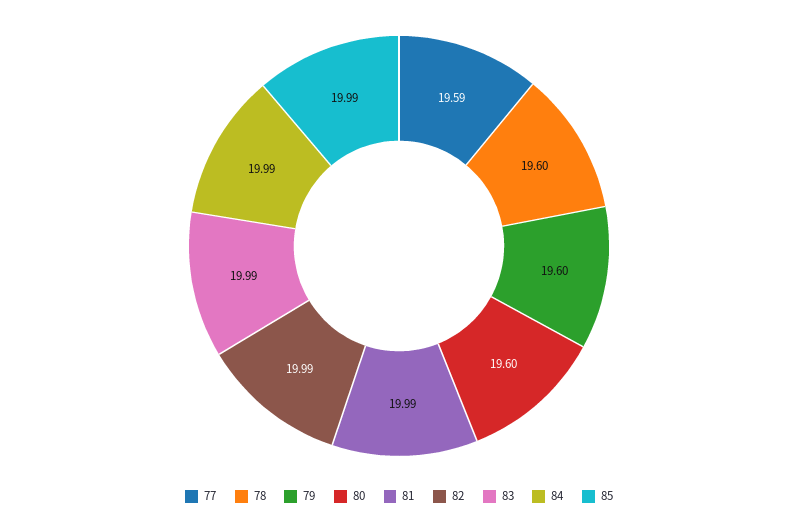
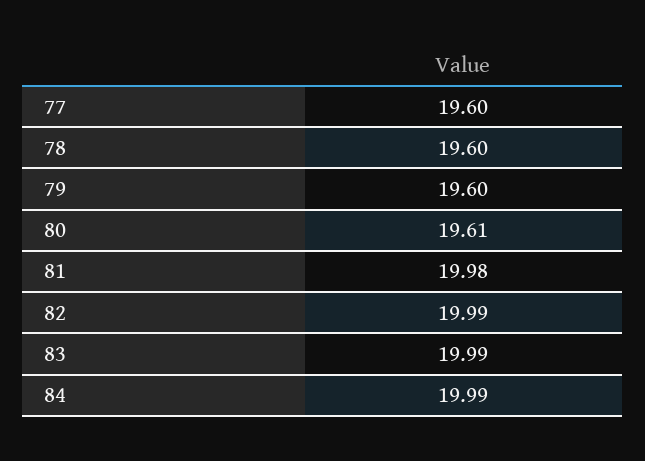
77: 19.59 -> 19.6
80: 19.6 -> 19.61
81: 19.99 -> 19.98
85: 19.99 -> none

